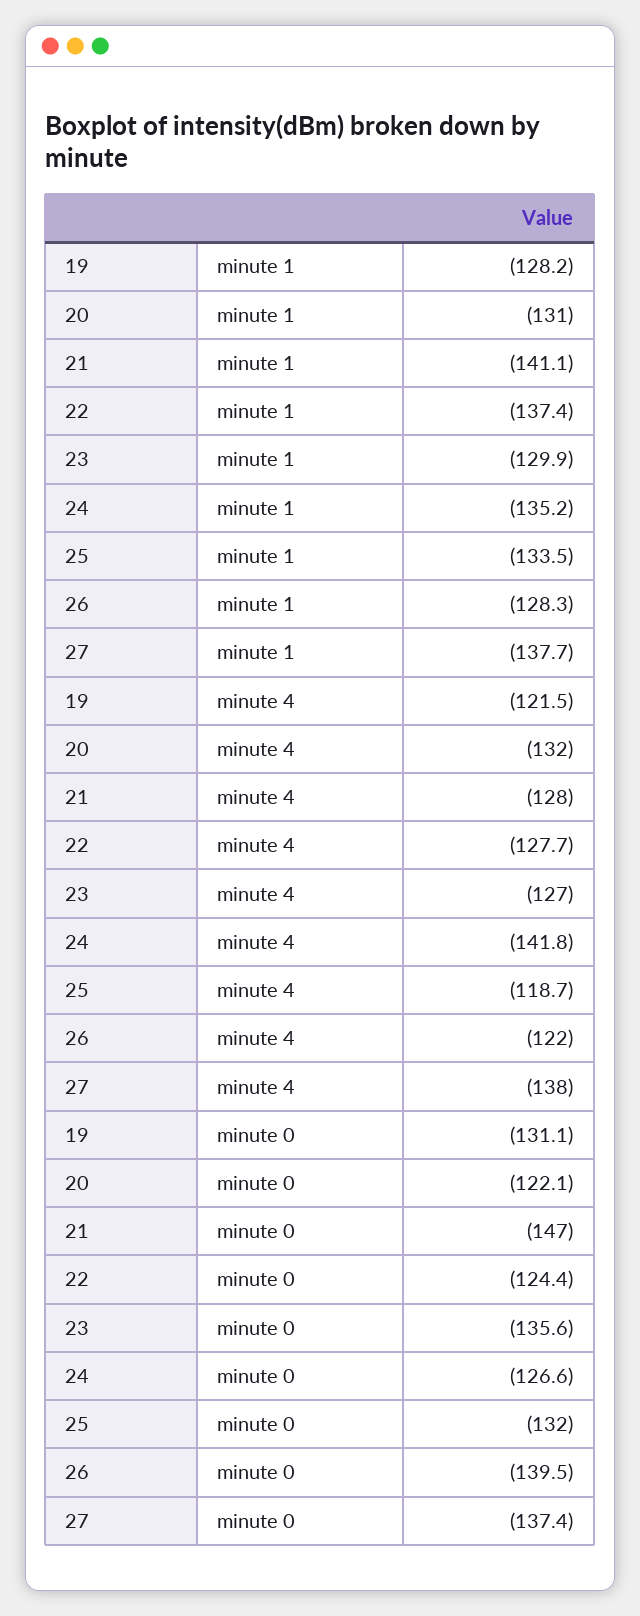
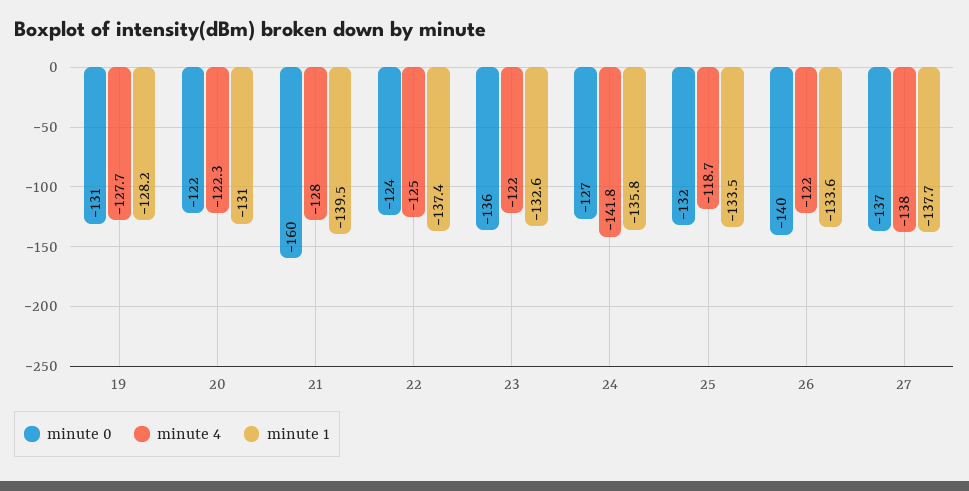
minute 1, 21: -141.1 -> -139.5
minute 1, 23: -129.9 -> -132.6
minute 1, 24: -135.2 -> -135.8
minute 1, 26: -128.3 -> -133.6
minute 4, 19: -121.5 -> -127.7
minute 4, 20: -132 -> -122.3
minute 4, 22: -127.7 -> -125
minute 4, 23: -127 -> -122
minute 0, 21: -147 -> -160

